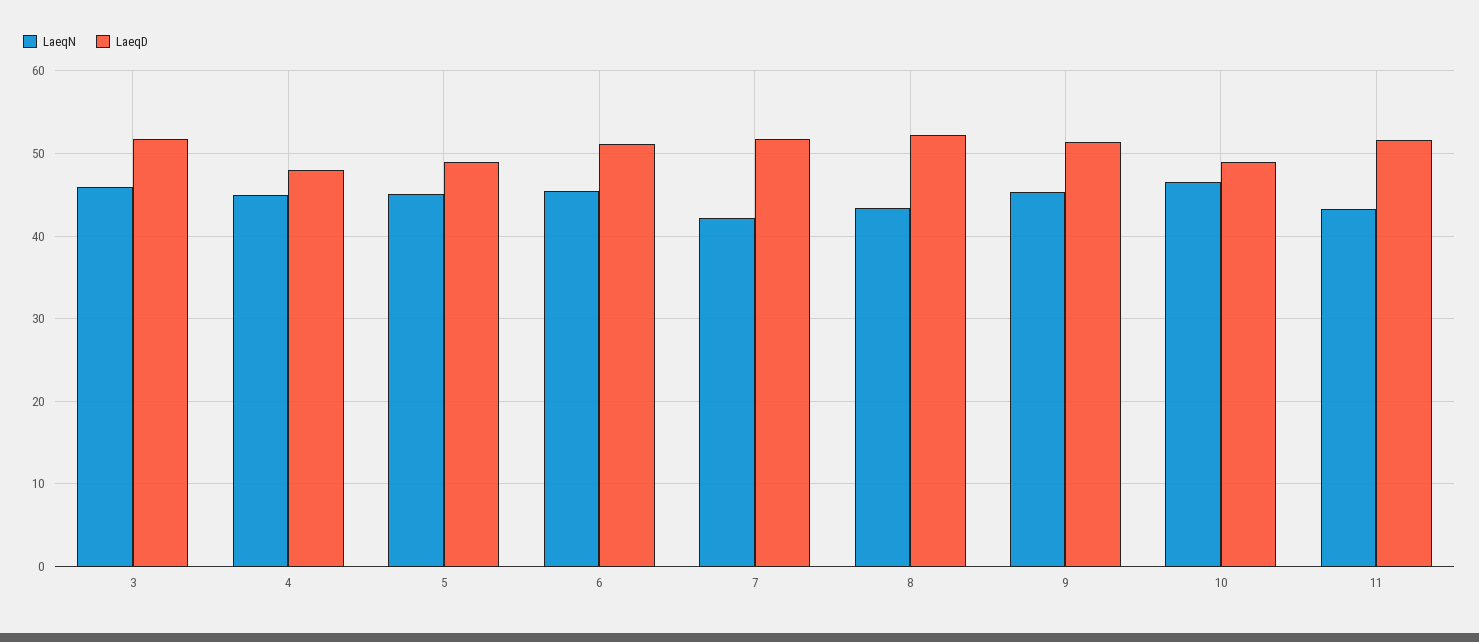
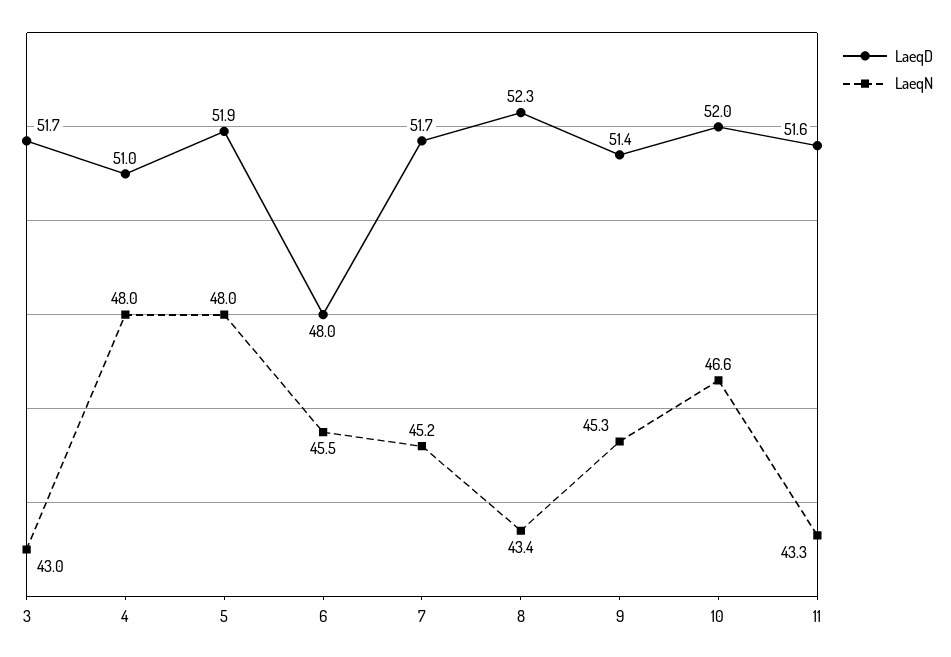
LaeqN, 3: 46 -> 43
LaeqN, 4: 45 -> 48
LaeqD, 4: 48 -> 51
LaeqN, 5: 45 -> 48
LaeqD, 5: 49 -> 51.9
LaeqD, 6: 51 -> 48
LaeqN, 7: 42 -> 45.2
LaeqD, 10: 49 -> 52

